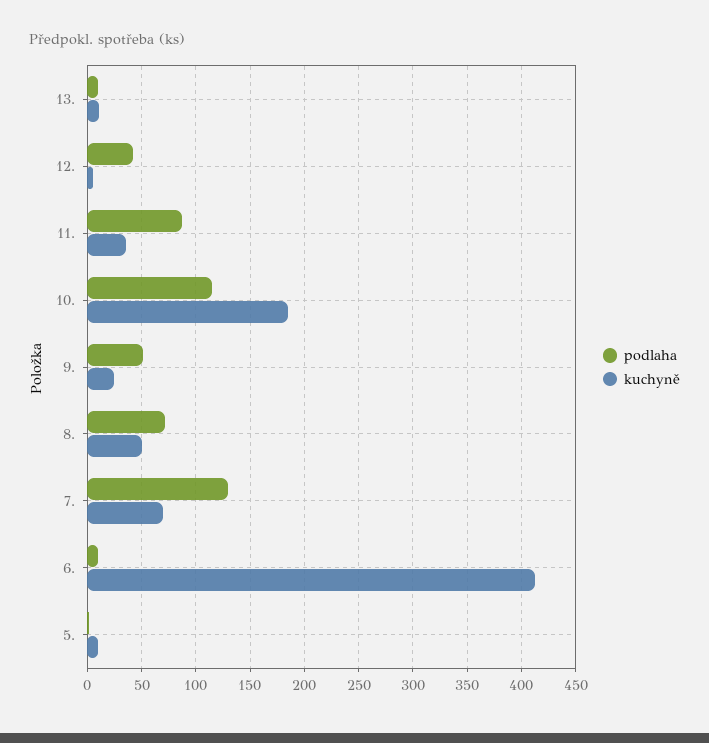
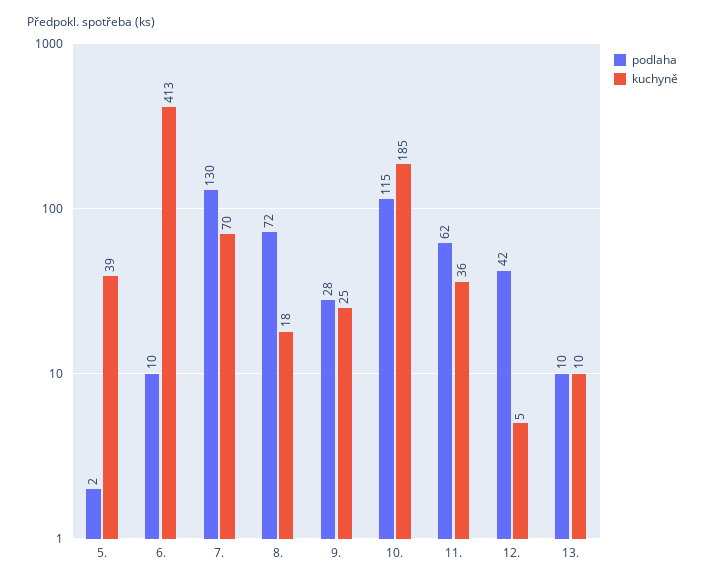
podlaha, 11.: 90 -> 62
podlaha, 9.: 50 -> 28
kuchyně, 8.: 50 -> 18
kuchyně, 5.: 10 -> 39

